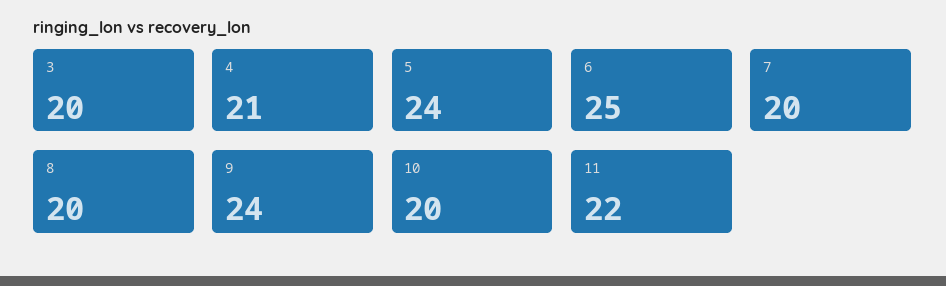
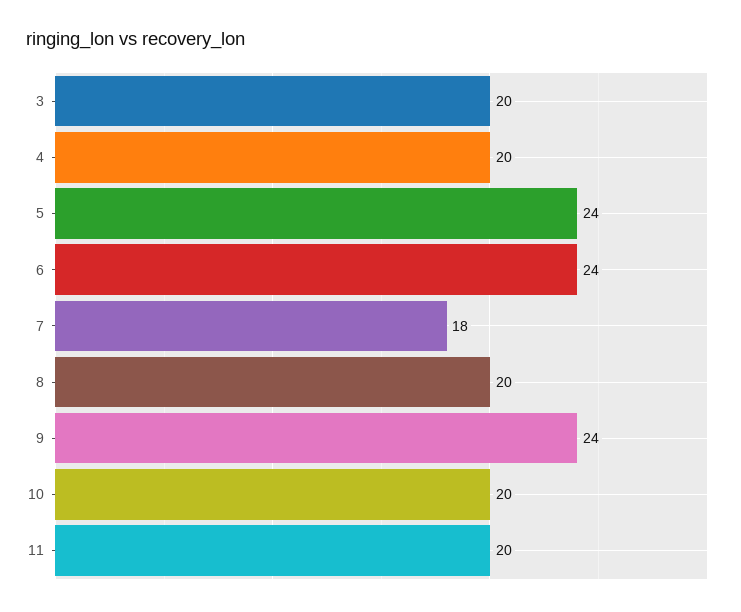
4: 21 -> 20
6: 25 -> 24
7: 20 -> 18
11: 22 -> 20

